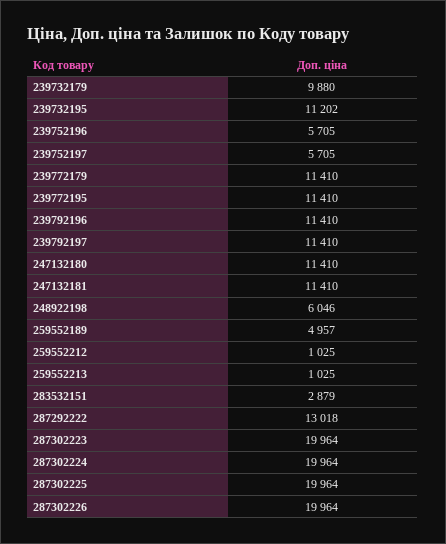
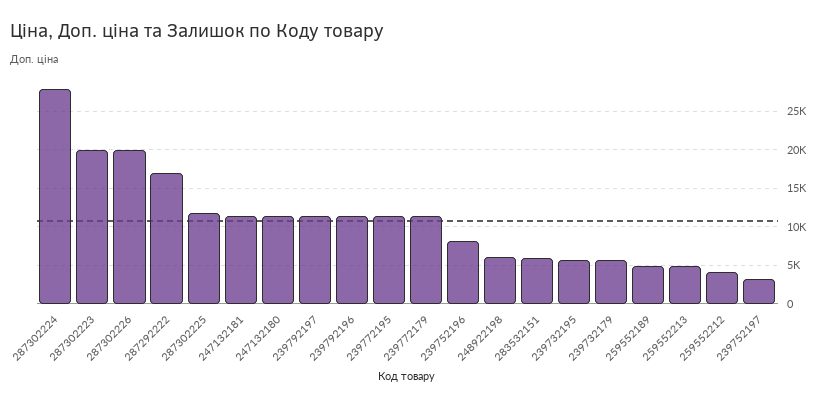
239732179: 9880 -> 6000
239732195: 11202 -> 6000
239752196: 5705 -> 8000
239752197: 5705 -> 3000
259552212: 1025 -> 4000
259552213: 1025 -> 5000
283532151: 2879 -> 6000
287292222: 13018 -> 17000
287302224: 19964 -> 28000
287302225: 19964 -> 12000

